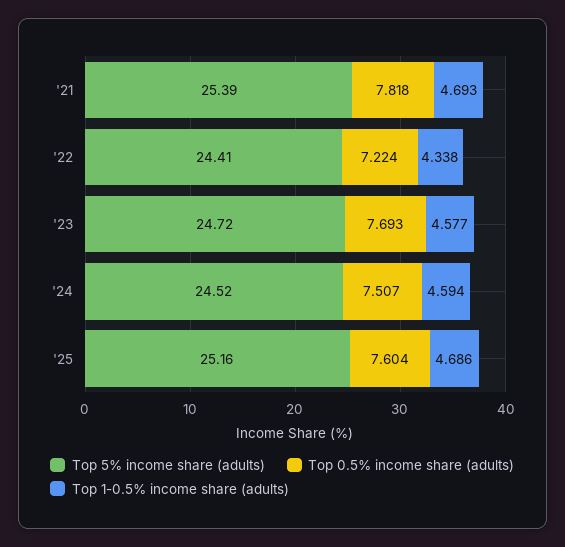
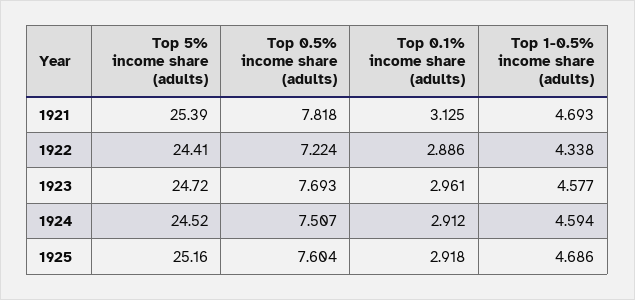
Top 0.1% income share (adults), '21: none -> 3.125
Top 0.1% income share (adults), '22: none -> 2.886
Top 0.1% income share (adults), '23: none -> 2.961
Top 0.1% income share (adults), '24: none -> 2.912
Top 0.1% income share (adults), '25: none -> 2.918

